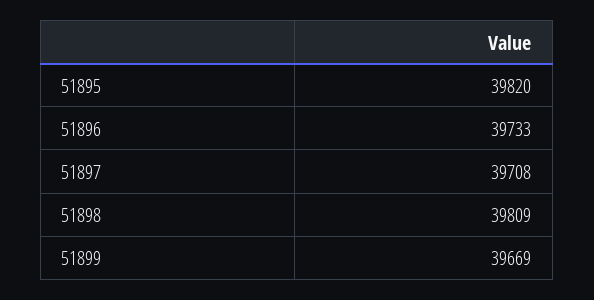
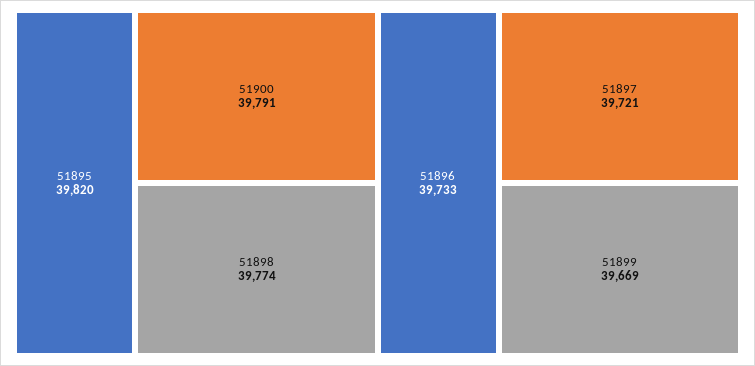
51897: 39708 -> 39721
51898: 39809 -> 39774
51900: none -> 39791

